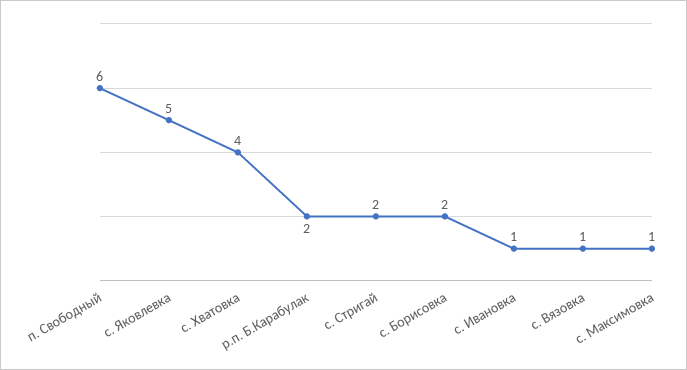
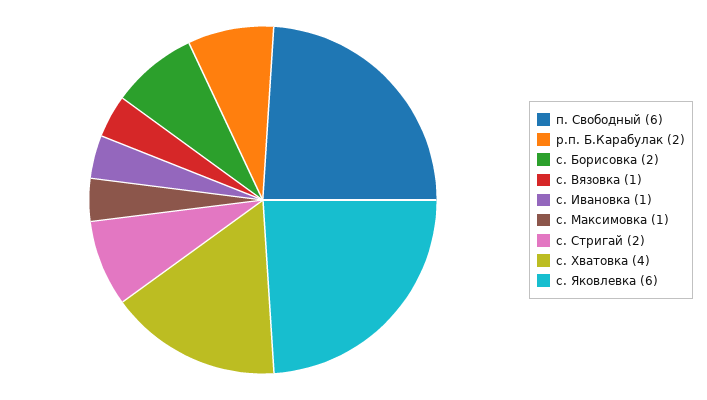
с. Яковлевка: 5 -> 6

